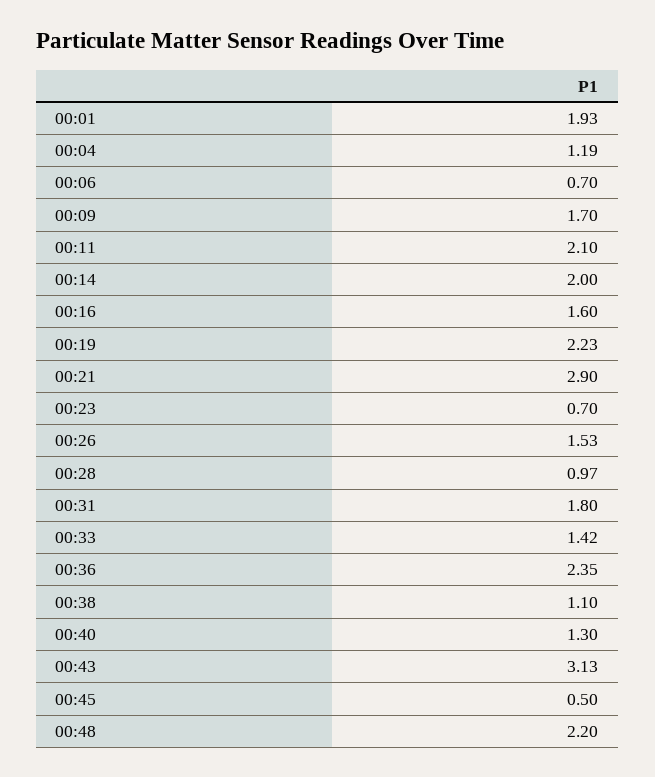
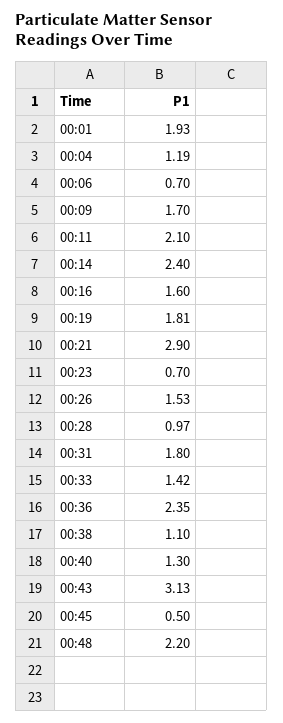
00:14: 2 -> 2.4
00:19: 2.23 -> 1.81

